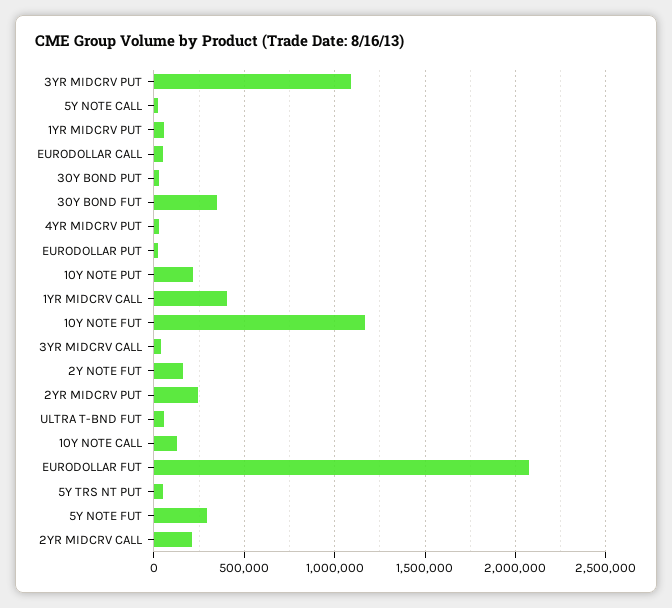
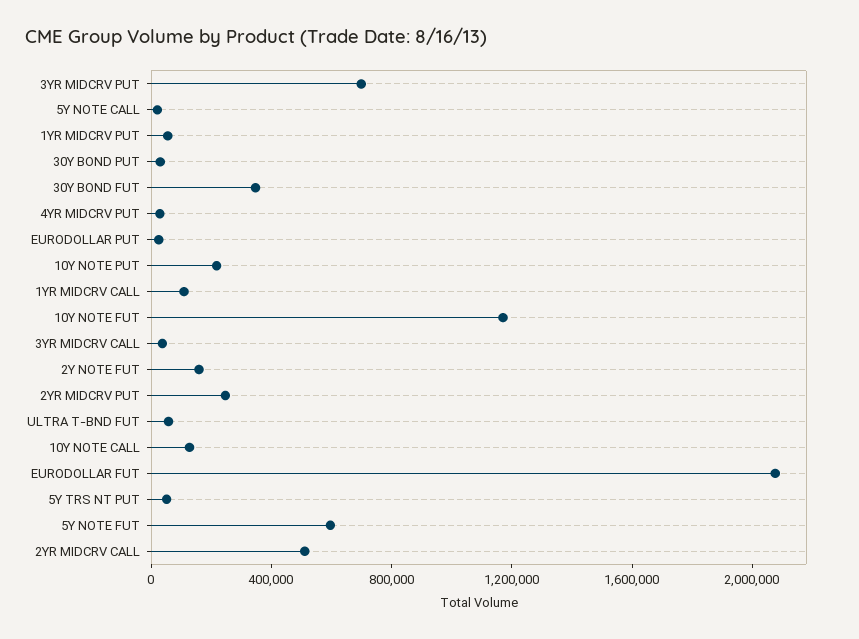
3YR MIDCRV PUT: 1100000 -> 700000
EURODOLLAR CALL: 50000 -> none
1YR MIDCRV CALL: 400000 -> 100000
5Y NOTE FUT: 300000 -> 600000
2YR MIDCRV CALL: 200000 -> 500000

